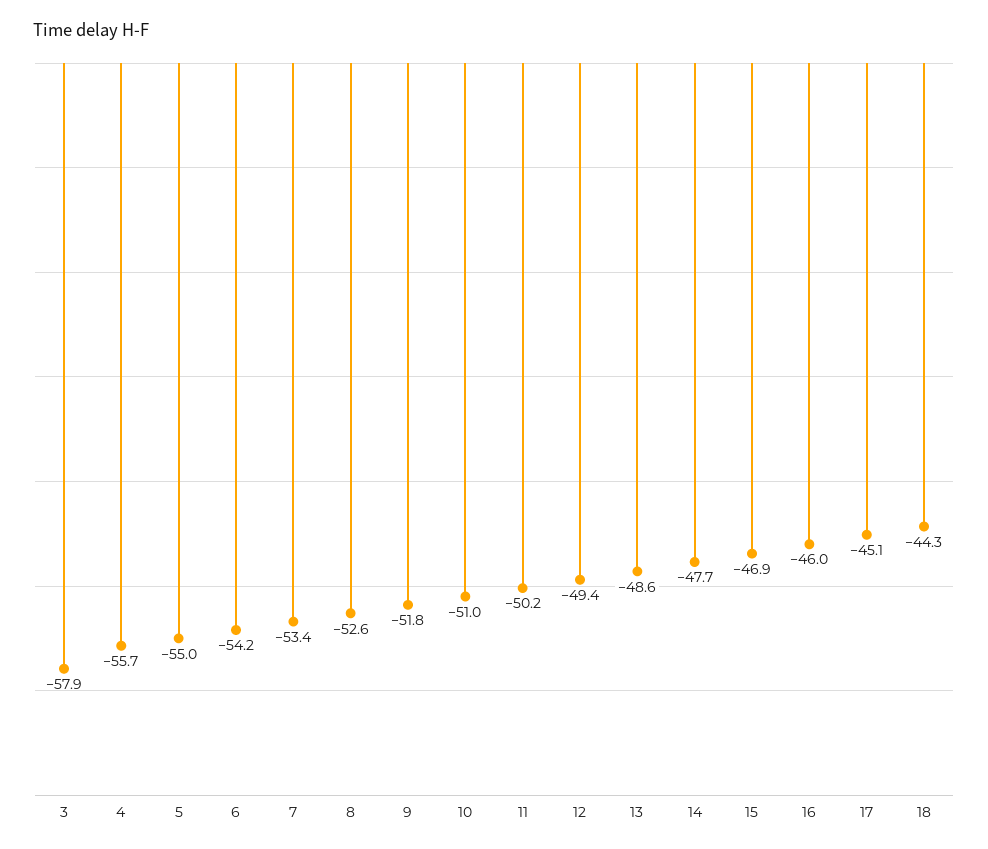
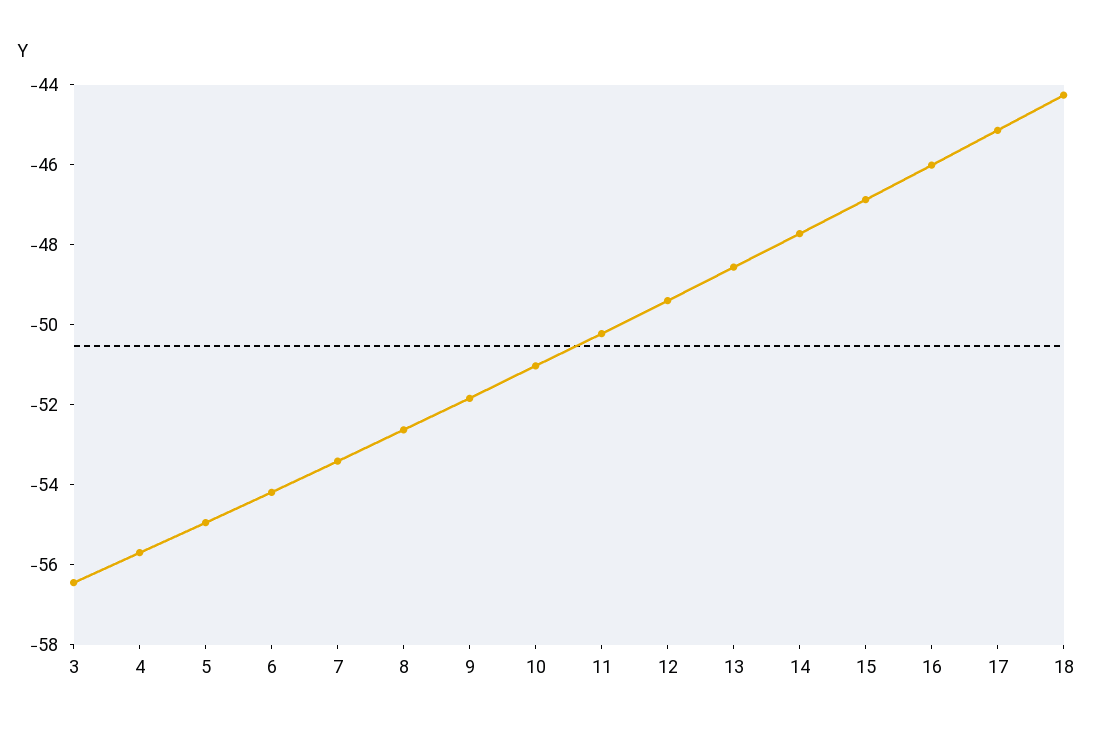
3: -57.9 -> -56.5

